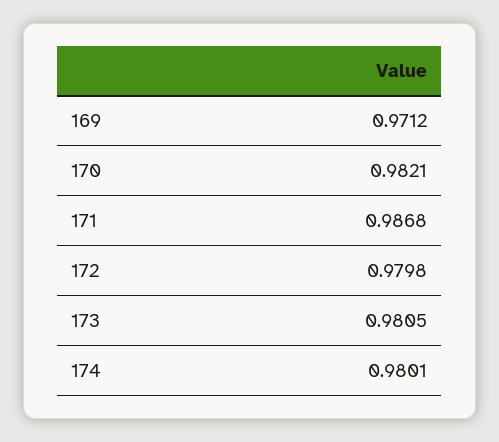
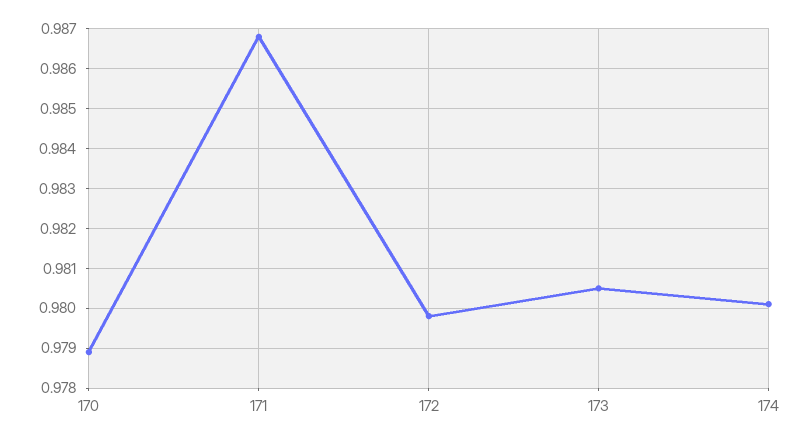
169: 0.9712 -> none
170: 0.9821 -> 0.979

